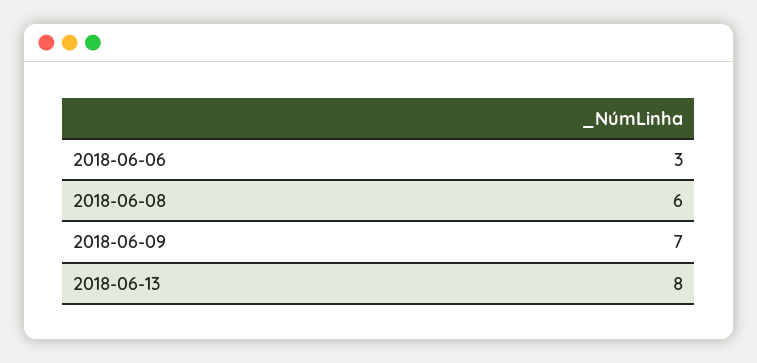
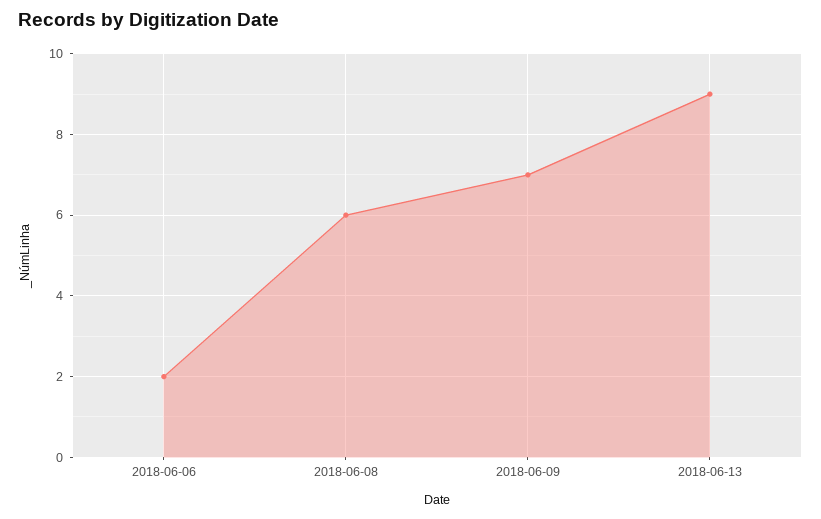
2018-06-06: 3 -> 2
2018-06-13: 8 -> 9

